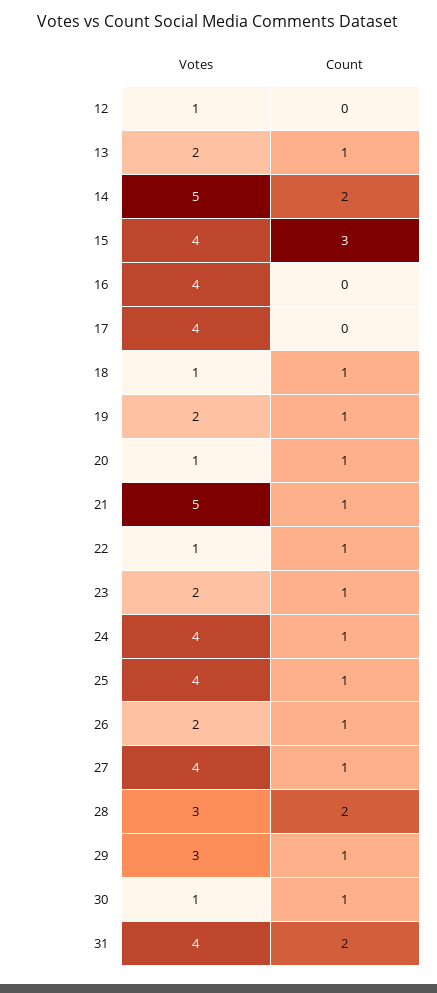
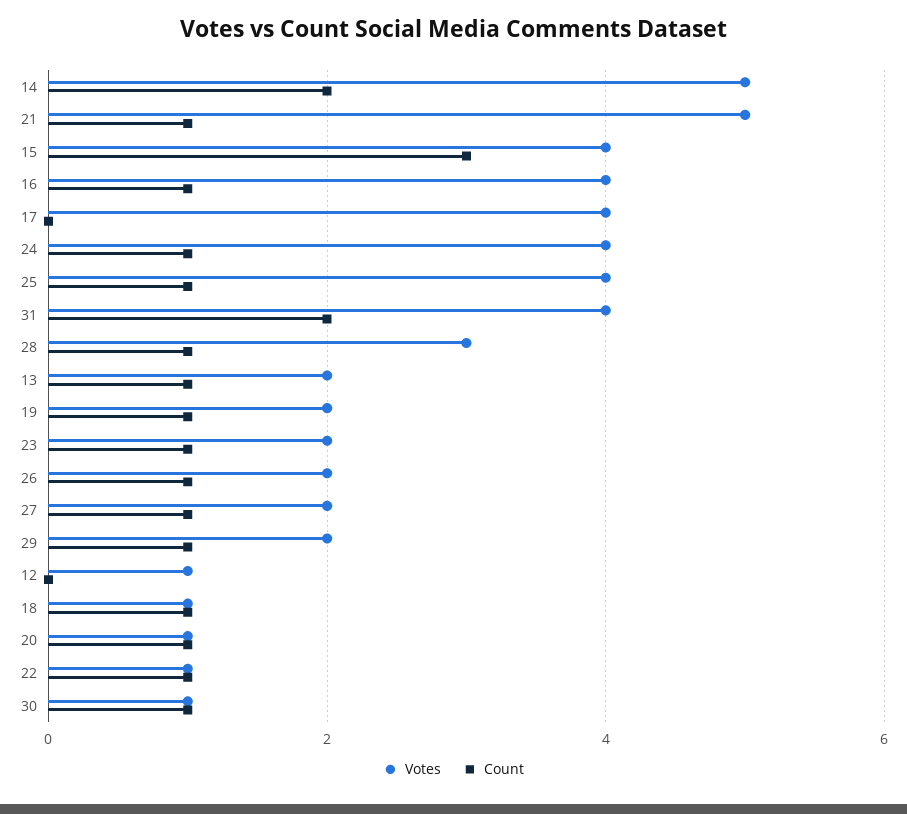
Count, 16: 0 -> 1
Votes, 27: 4 -> 2
Count, 28: 2 -> 1
Votes, 29: 3 -> 2

